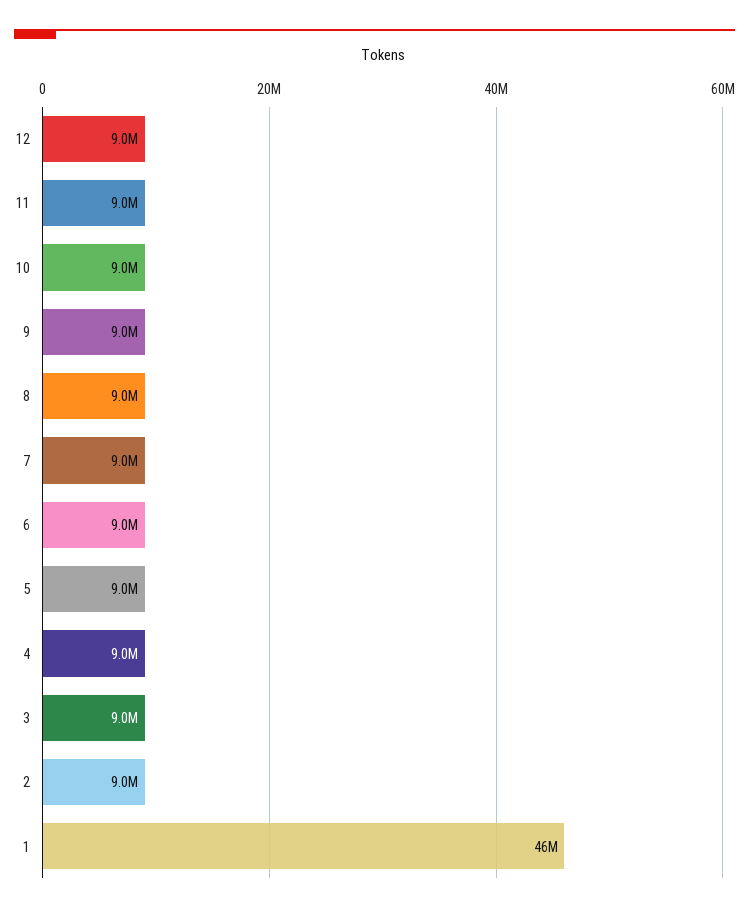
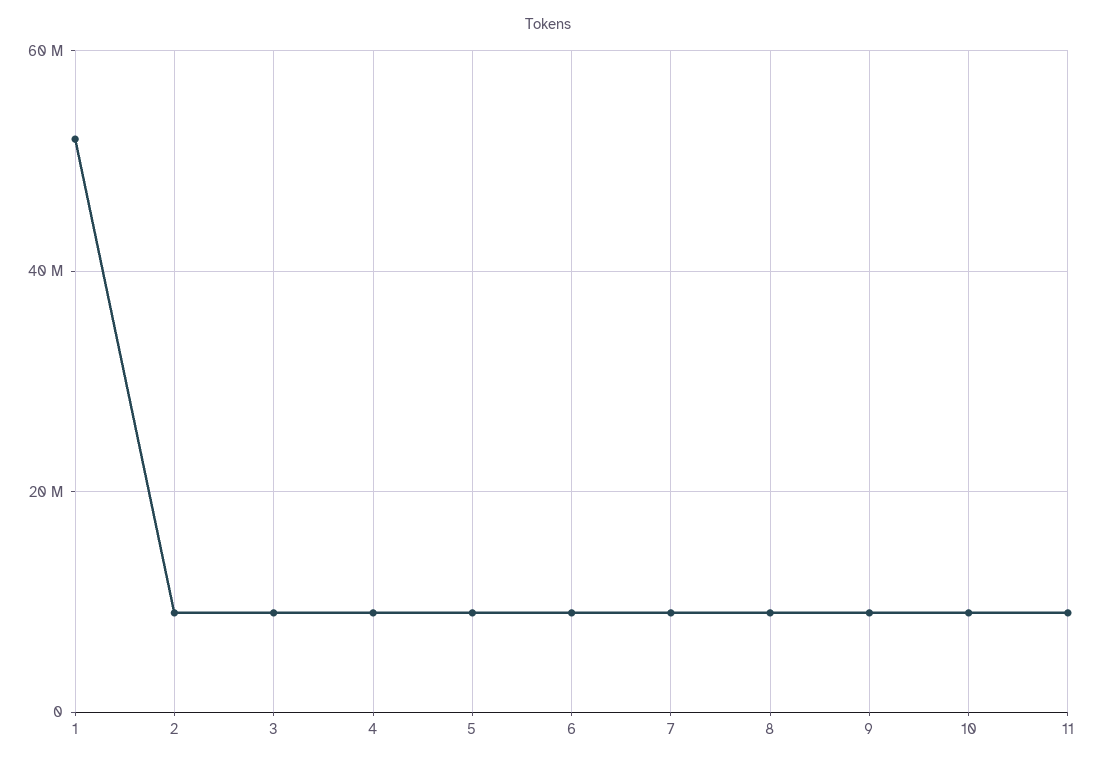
12: 9000000 -> none
1: 46000000 -> 52000000

